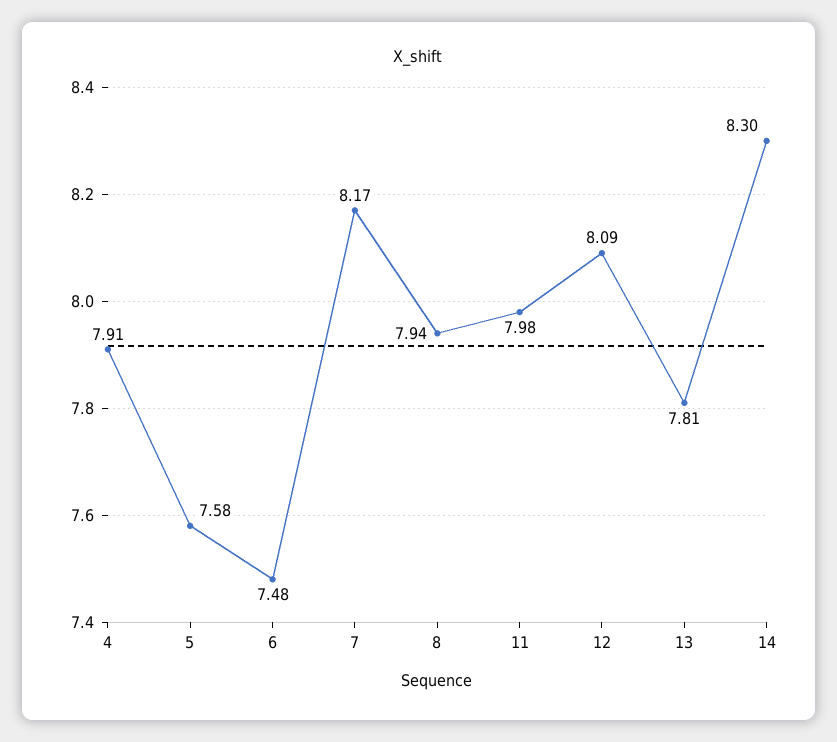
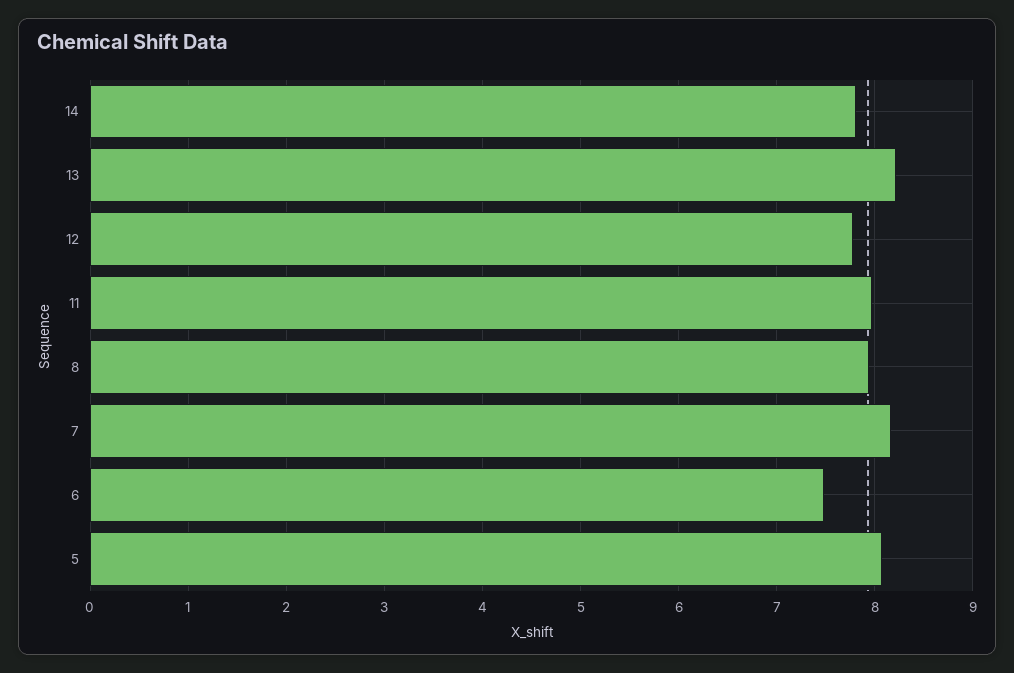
4: 7.91 -> none
5: 7.58 -> 8.1
12: 8.09 -> 7.8
13: 7.81 -> 8.2
14: 8.3 -> 7.8

